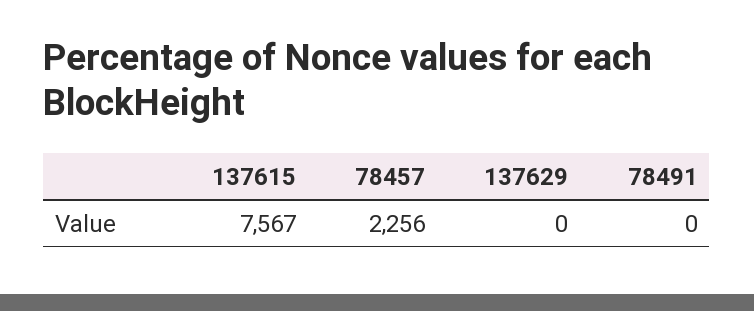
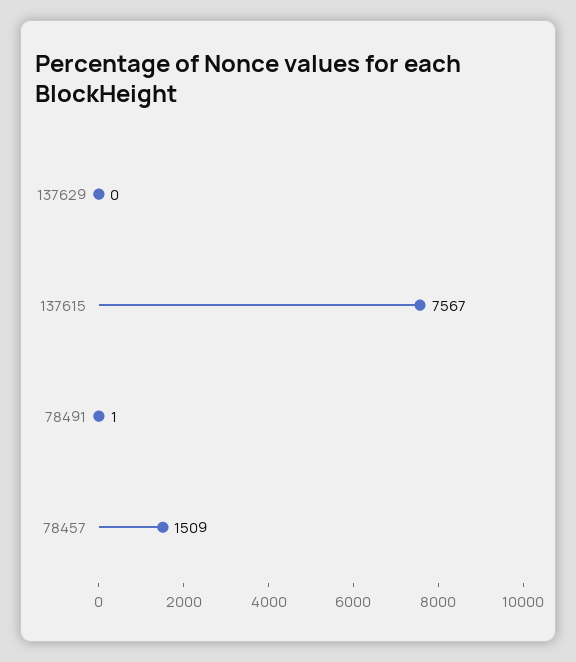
78457: 2256 -> 1509
78491: 0 -> 1

